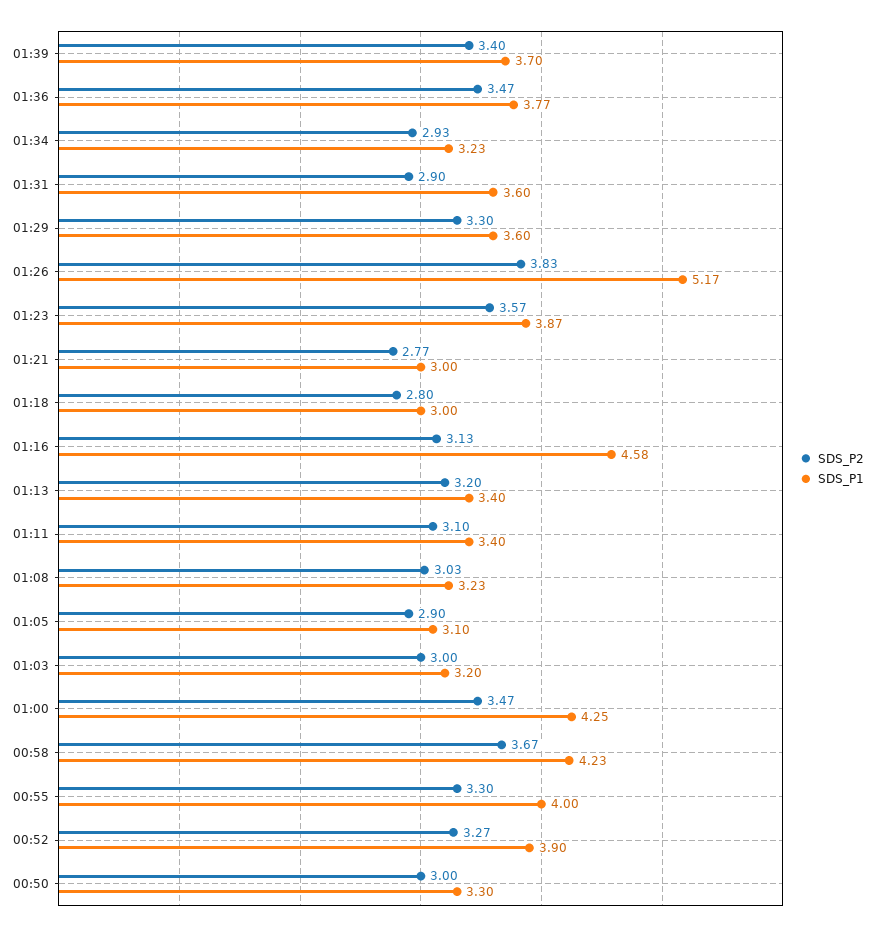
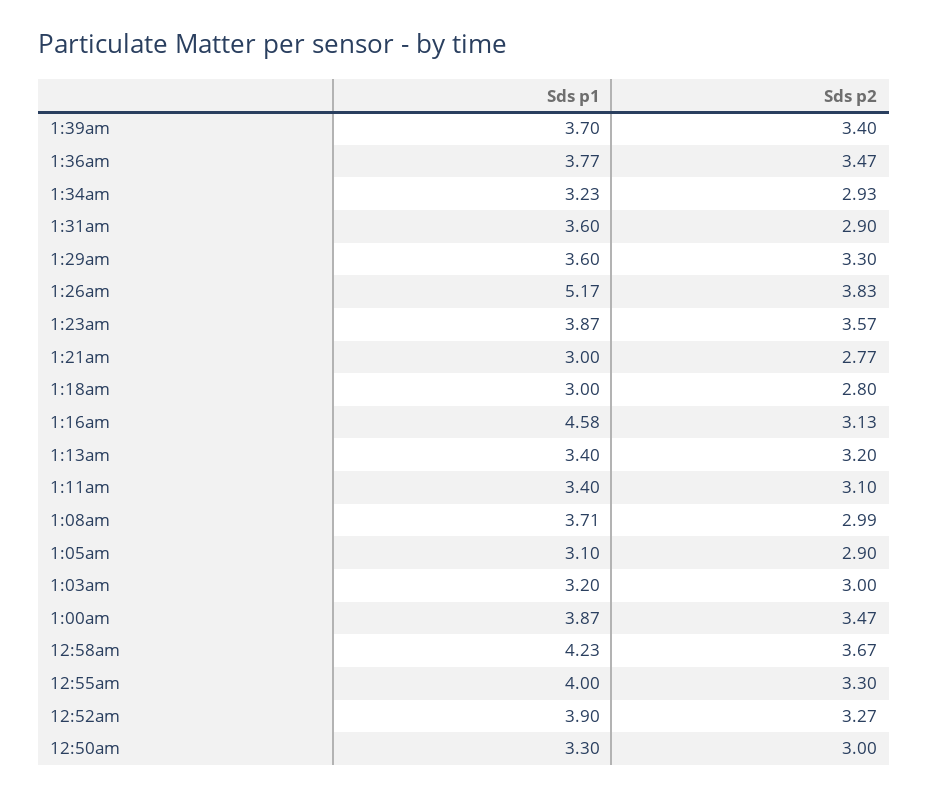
SDS_P2, 01:08: 3.03 -> 2.99
SDS_P1, 01:08: 3.23 -> 3.71
SDS_P1, 01:00: 4.25 -> 3.87

